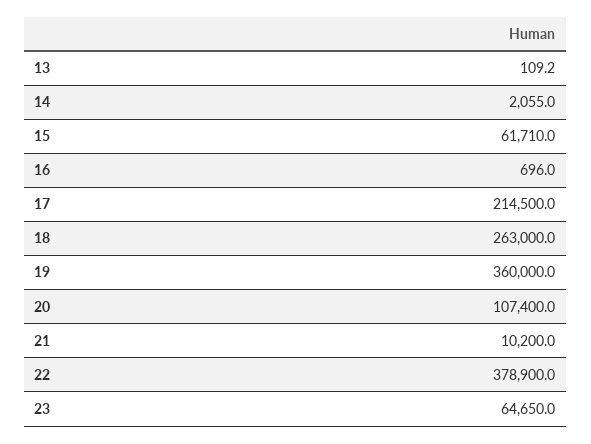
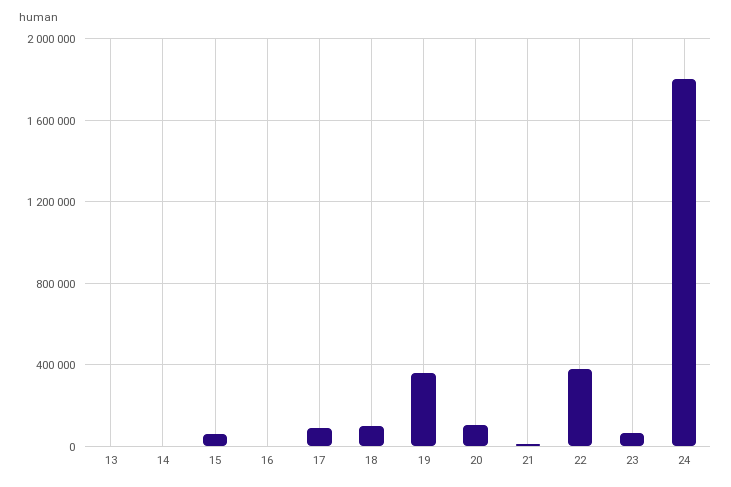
17: 214500 -> 100000
18: 263000 -> 100000
24: none -> 1800000

